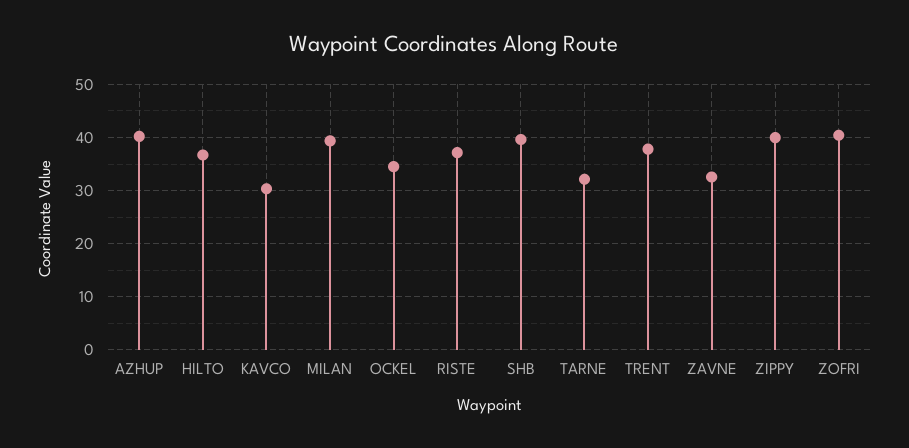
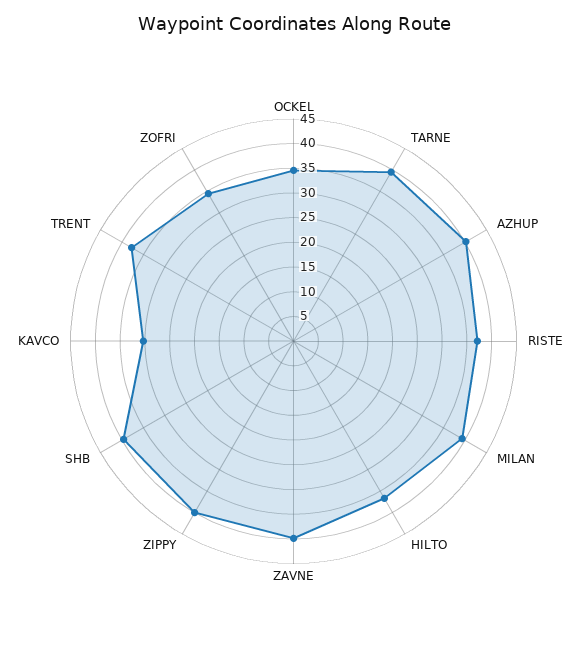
TARNE: 32 -> 40
ZAVNE: 32 -> 40
ZOFRI: 40 -> 35

